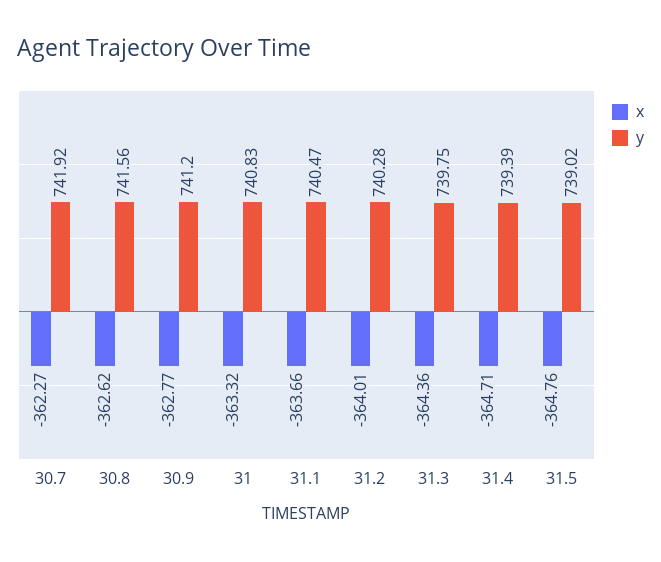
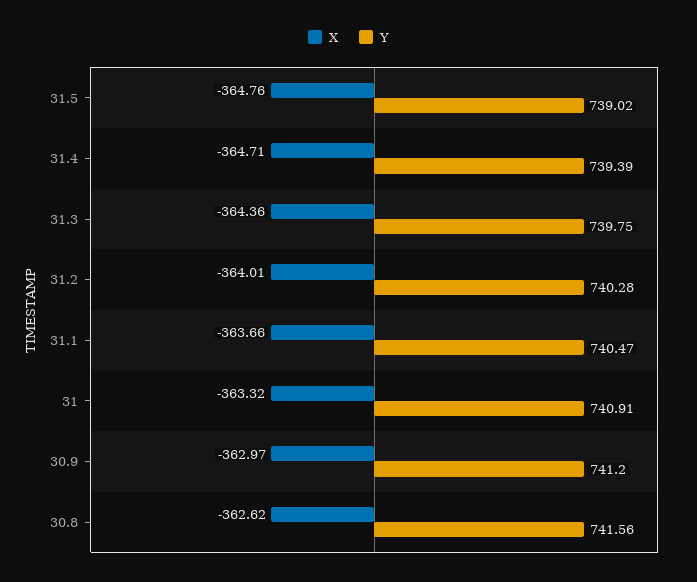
x, 30.7: -362.27 -> none
y, 30.7: 741.92 -> none
x, 30.9: -362.77 -> -362.97
y, 31: 740.83 -> 740.91

